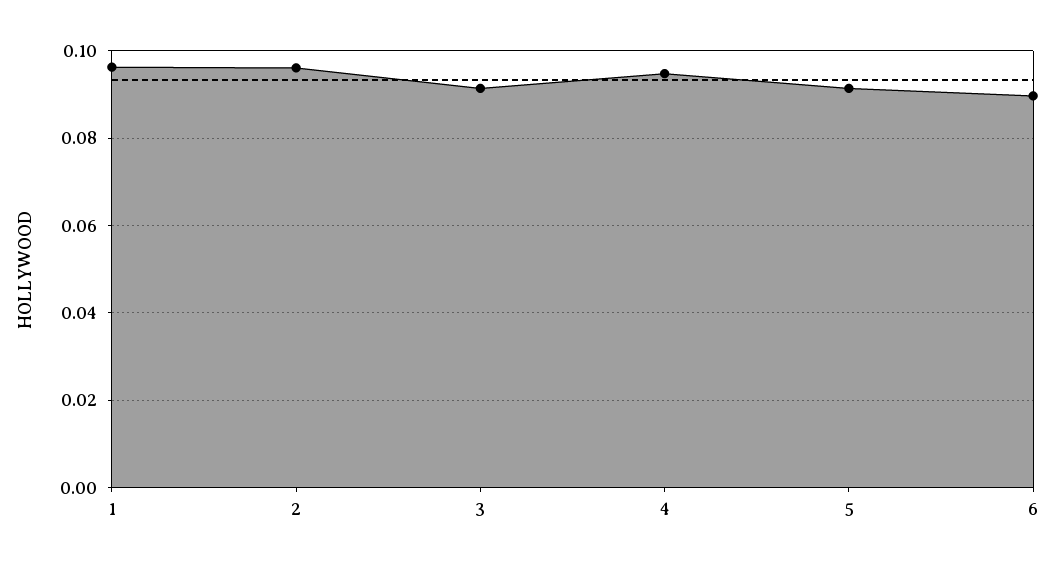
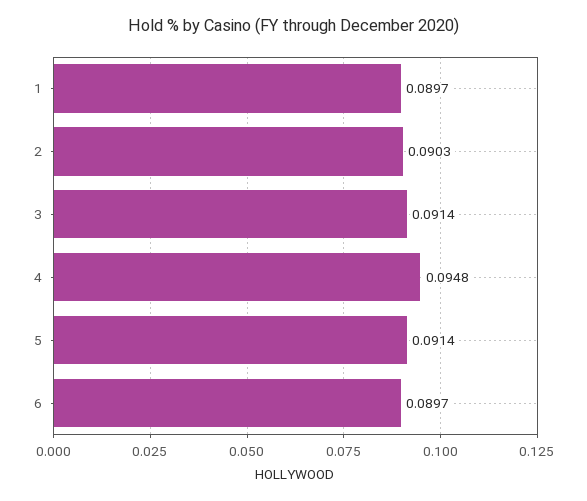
1: 0.096 -> 0.0897
2: 0.096 -> 0.0903

